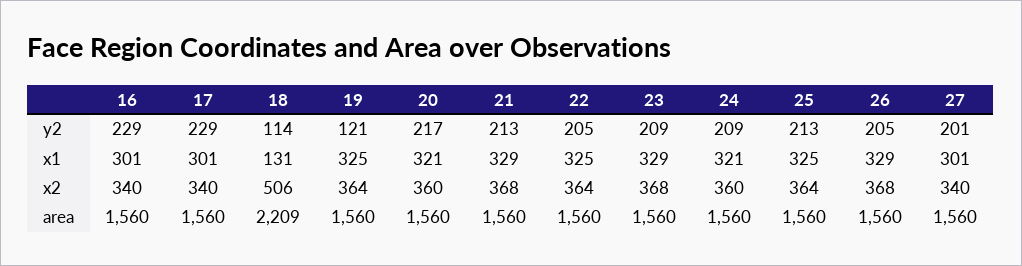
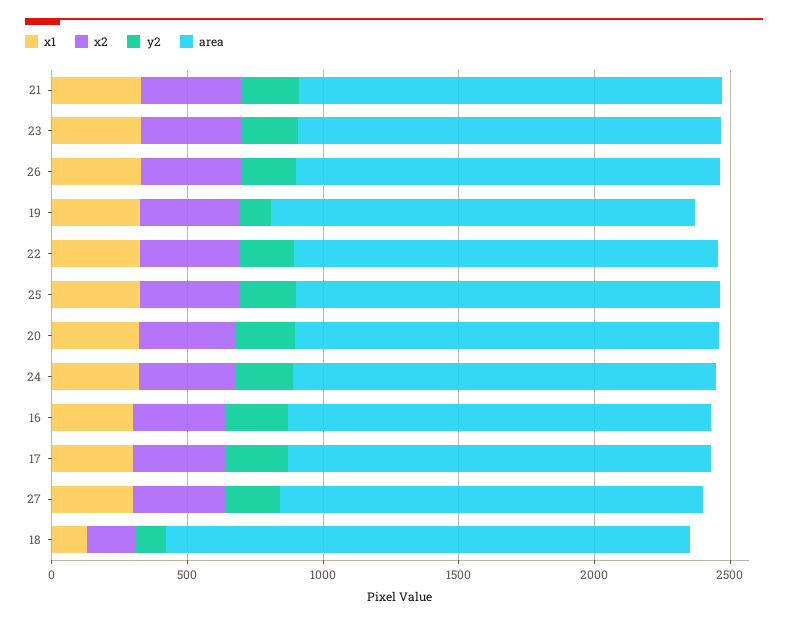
x2, 18: 506 -> 200
area, 18: 2209 -> 1900

